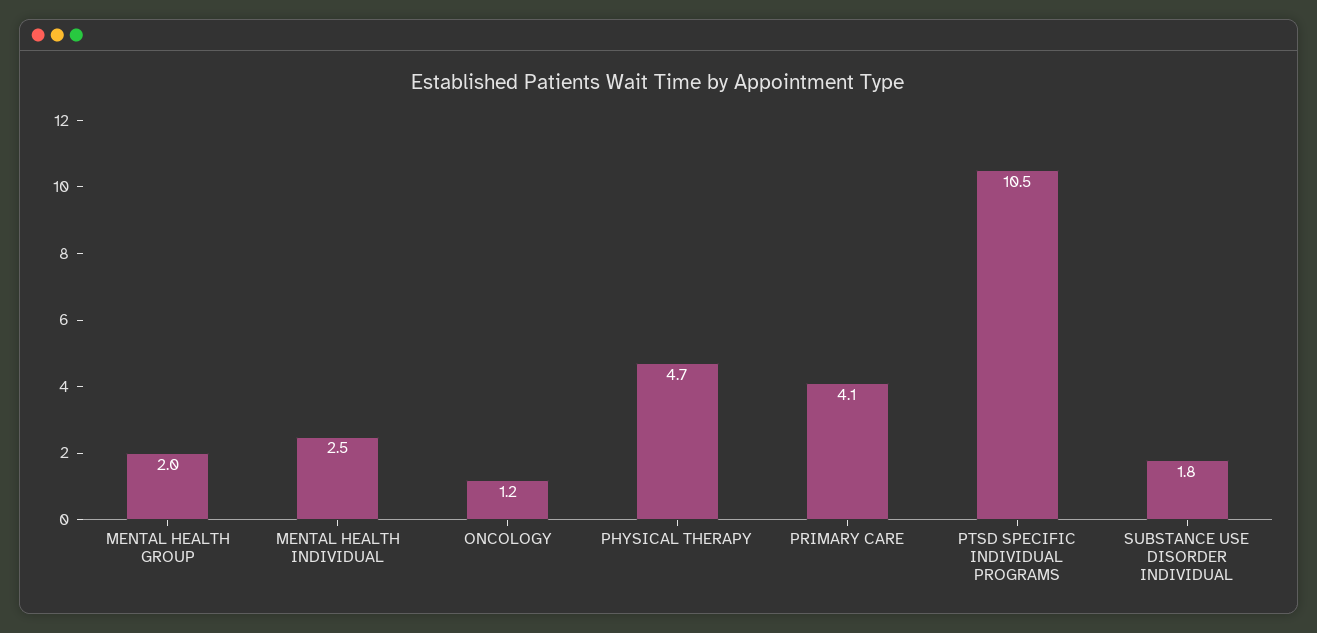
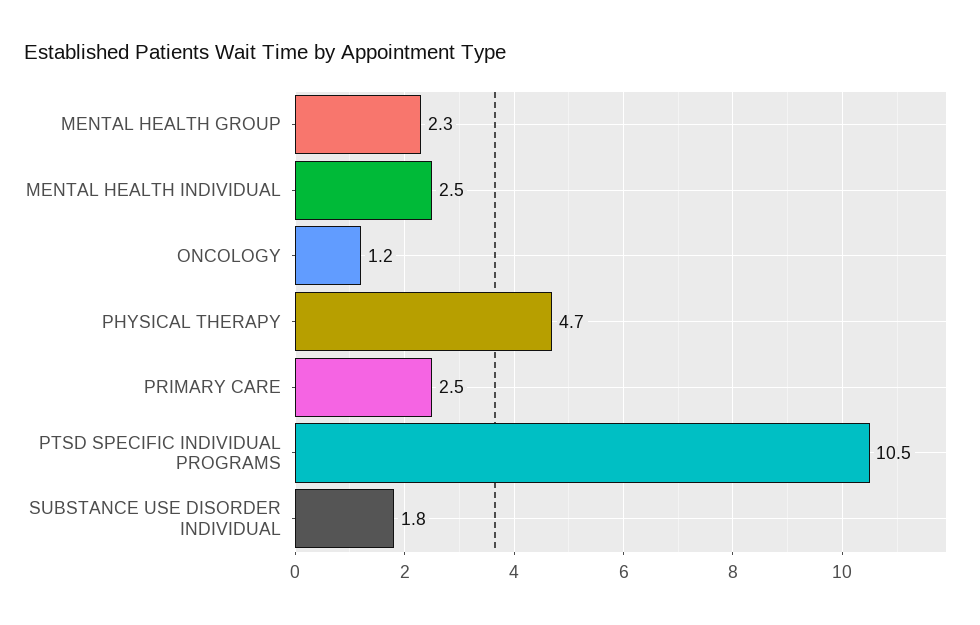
MENTAL HEALTH GROUP: 2 -> 2.3
PRIMARY CARE: 4.1 -> 2.5

